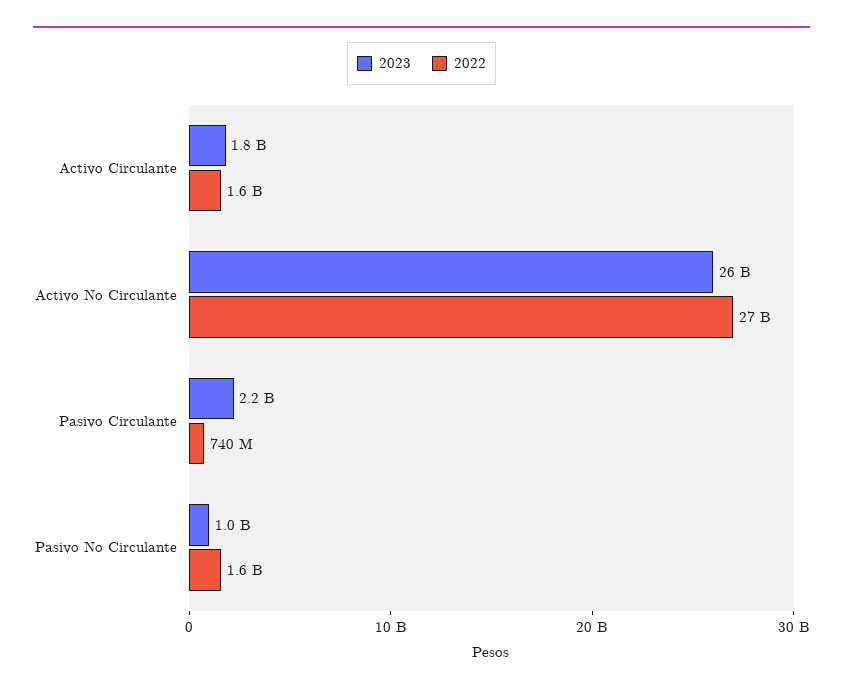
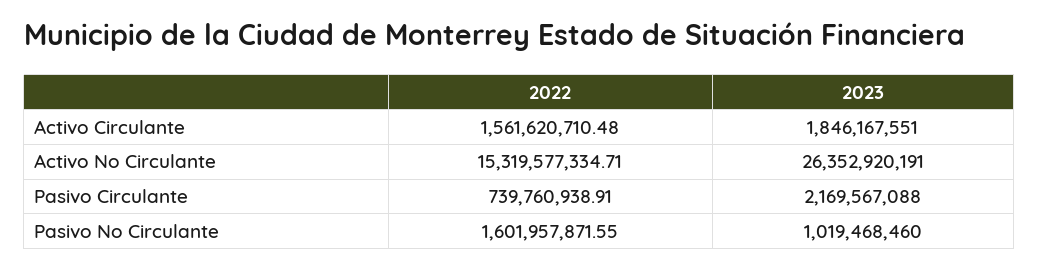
2022, Activo No Circulante: 27000000000 -> 15319577334.71

